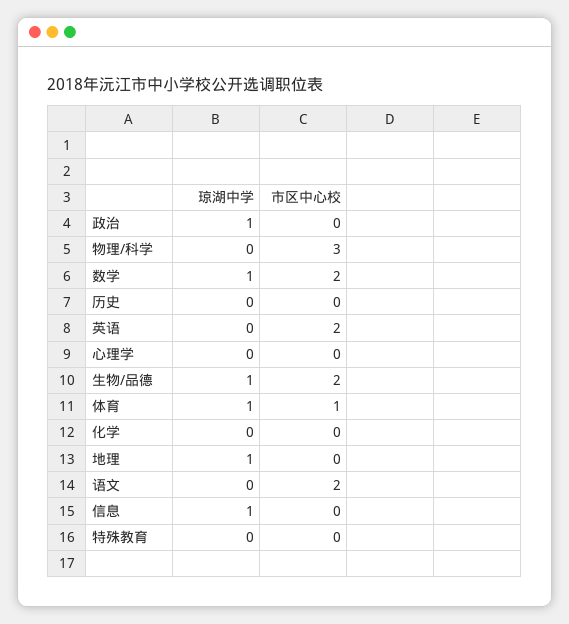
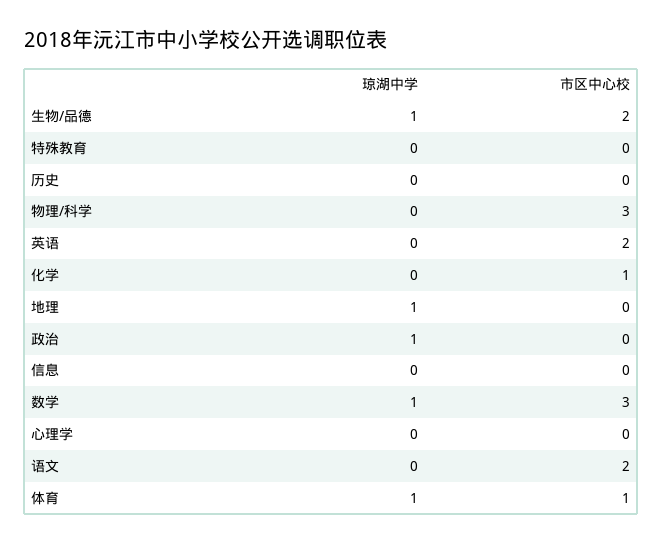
市区中心校, 数学: 2 -> 3
市区中心校, 化学: 0 -> 1
琼湖中学, 信息: 1 -> 0

